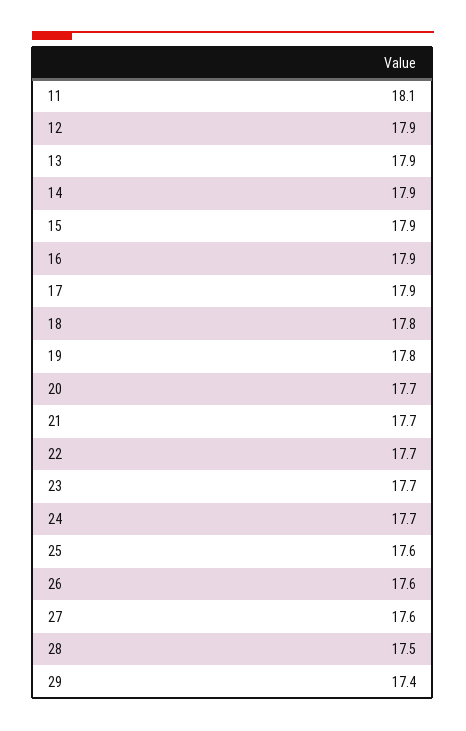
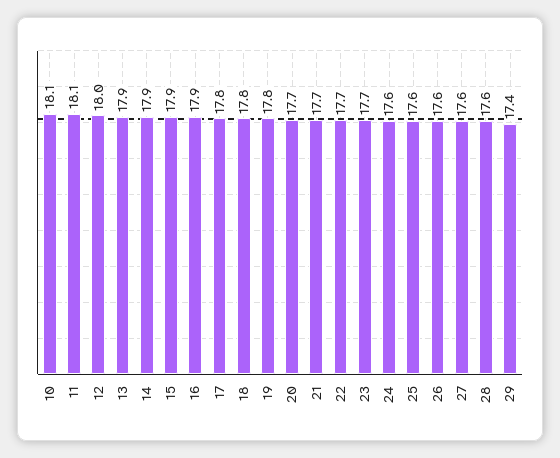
12: 17.9 -> 18
17: 17.9 -> 17.8
24: 17.7 -> 17.6
28: 17.5 -> 17.6
10: none -> 18.1

